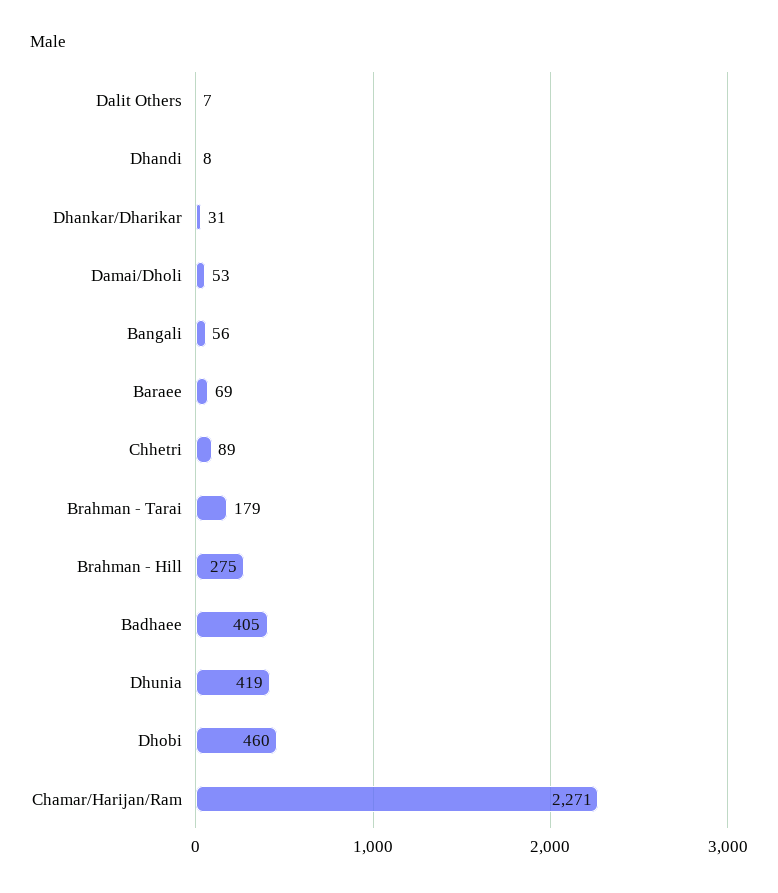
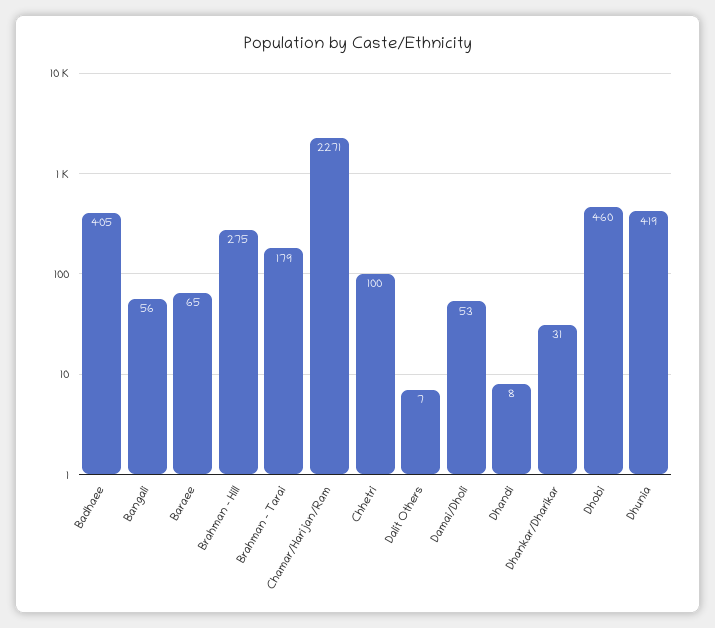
Baraee: 69 -> 65
Chhetri: 89 -> 100

